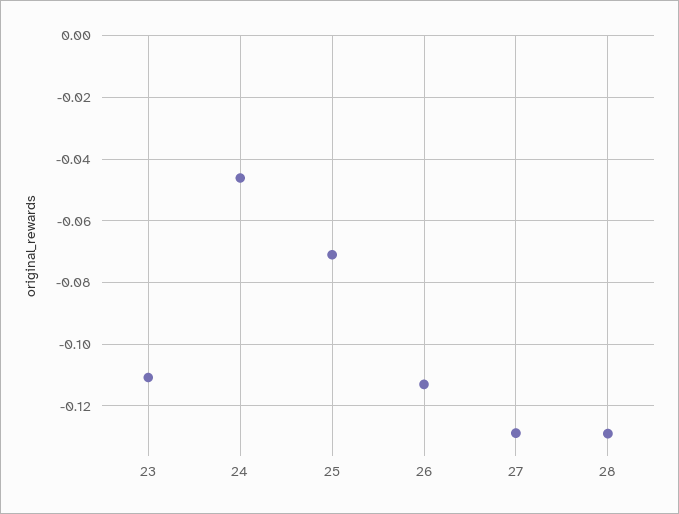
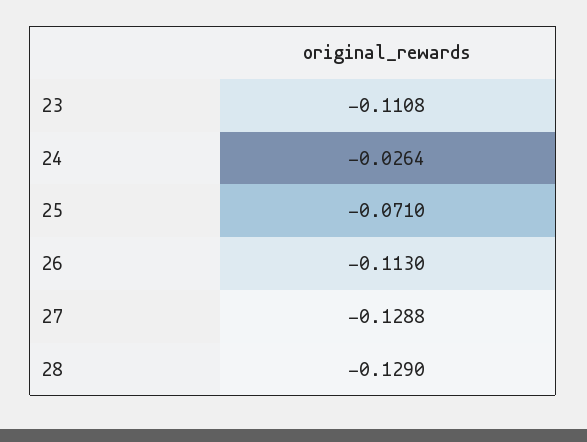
24: -0.046 -> -0.0264

